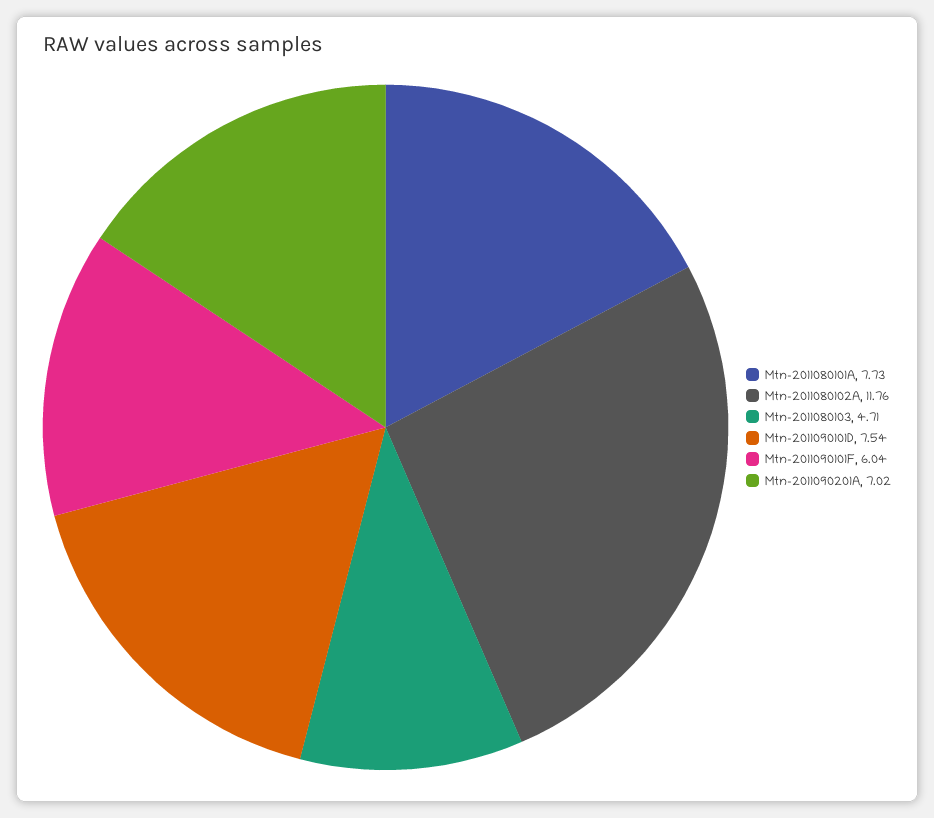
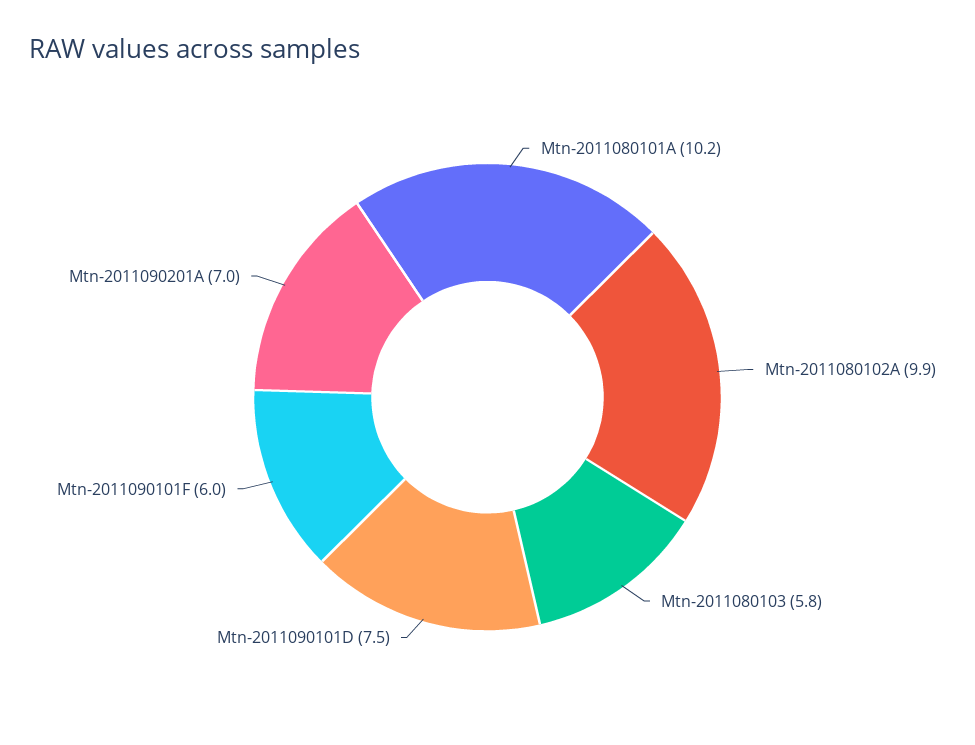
Mtn-2011080101A: 7.73 -> 10.2
Mtn-2011080102A: 11.76 -> 9.9
Mtn-2011080103: 4.71 -> 5.8

